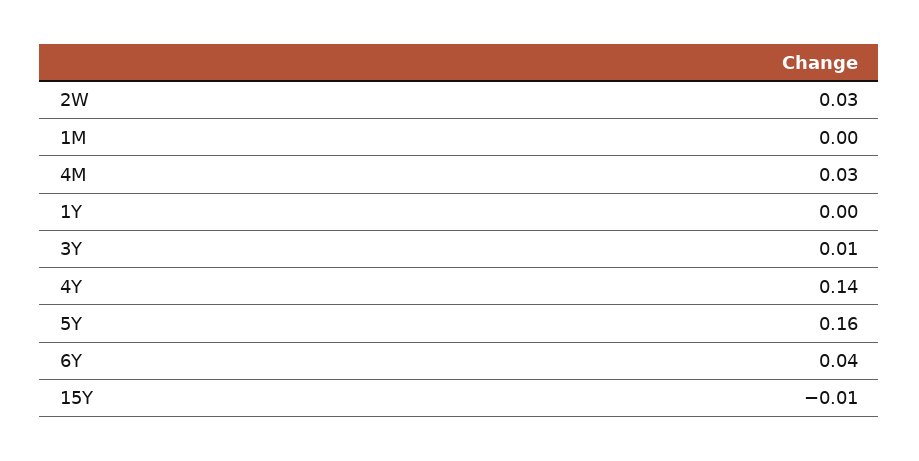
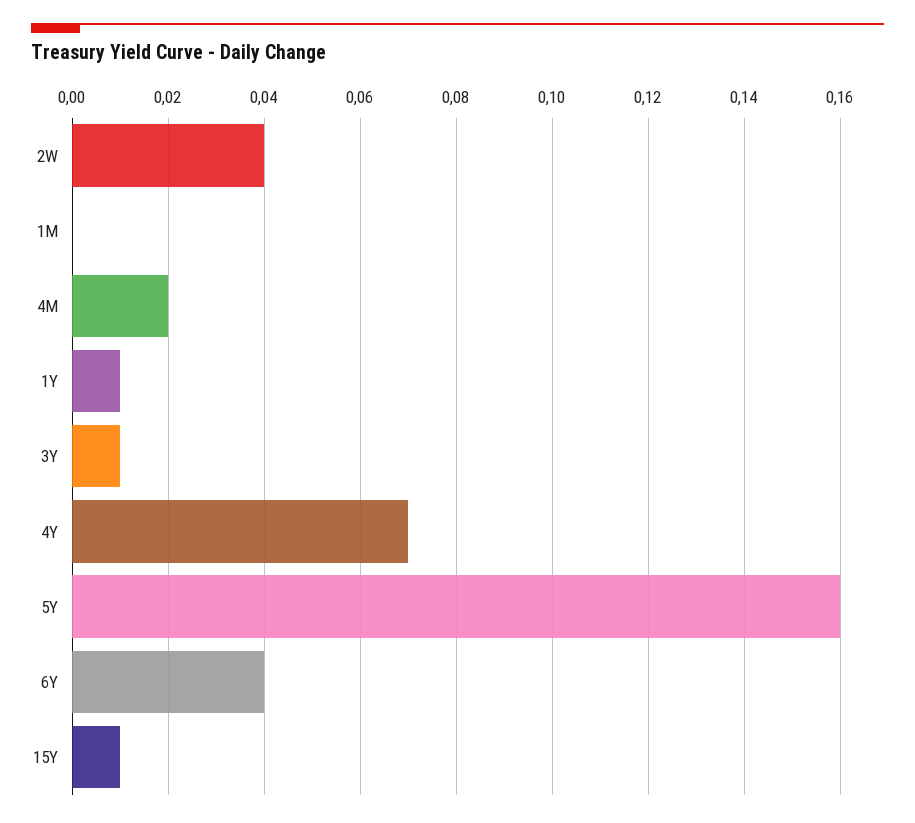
2W: 0.03 -> 0.04
4M: 0.03 -> 0.02
1Y: 0 -> 0.01
4Y: 0.14 -> 0.07
15Y: -0.01 -> 0.01

